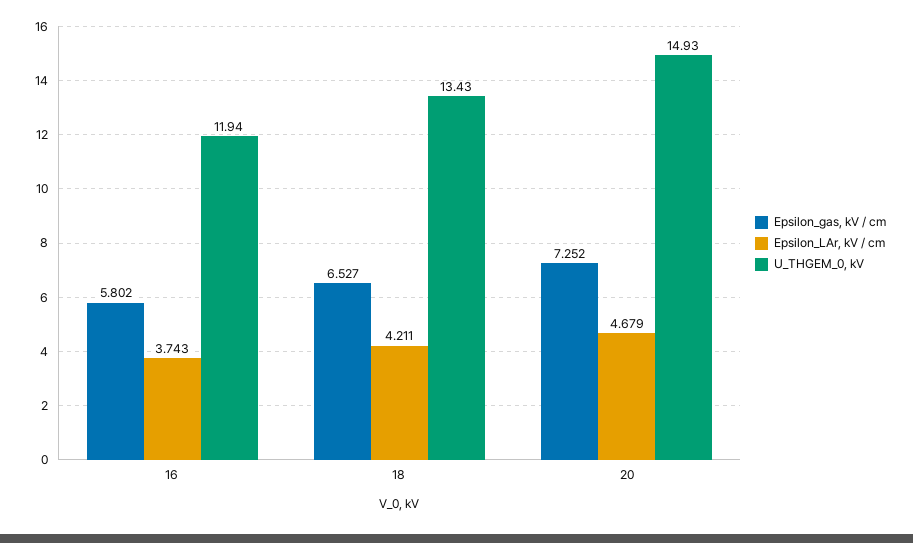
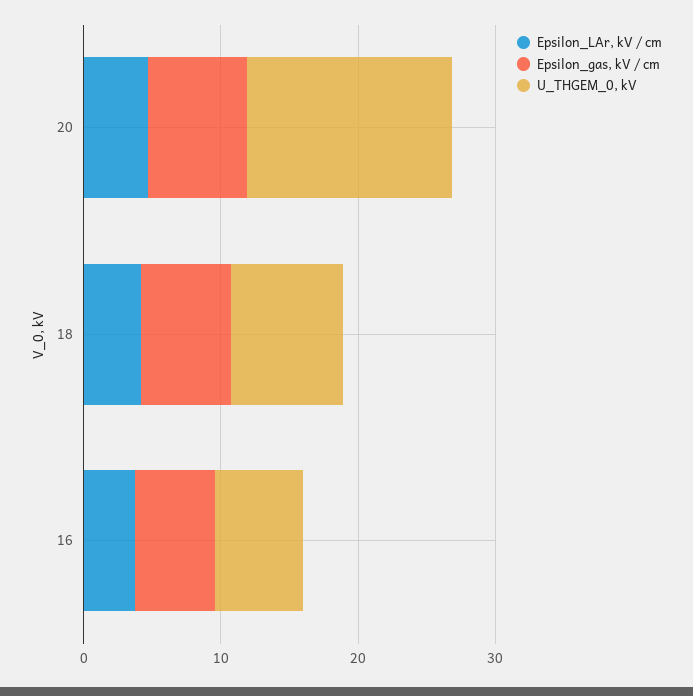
U_THGEM_0, kV, 16: 11.94 -> 6
U_THGEM_0, kV, 18: 13.43 -> 8

